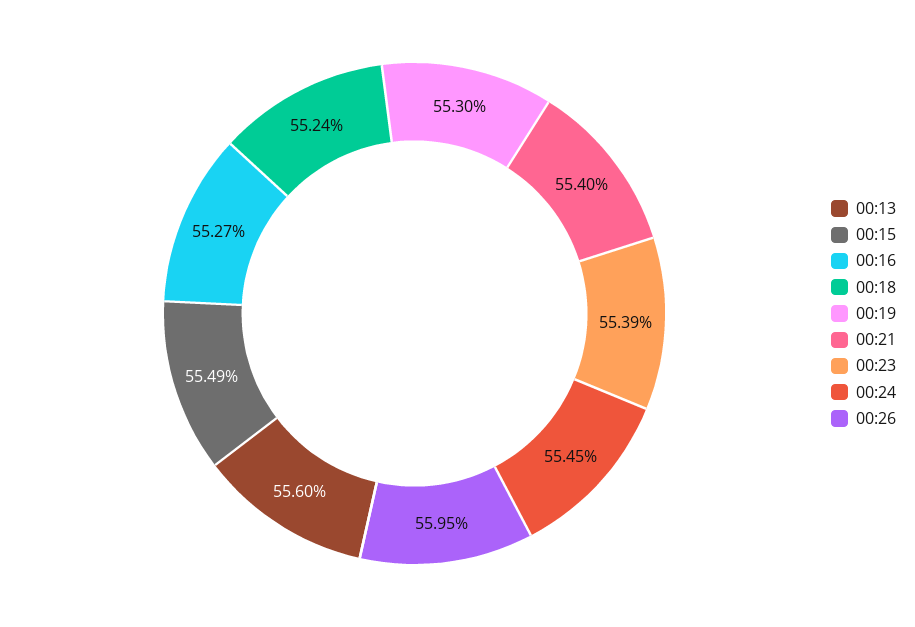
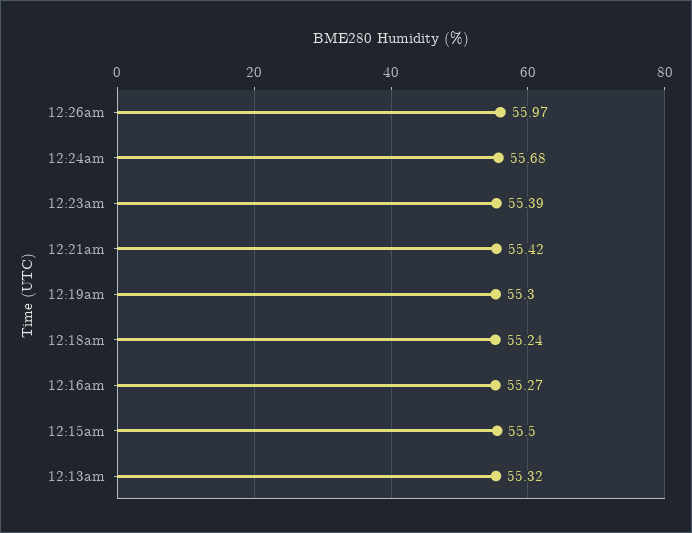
00:13: 55.6 -> 55.32
00:15: 55.49 -> 55.5
00:21: 55.4 -> 55.42
00:24: 55.45 -> 55.68
00:26: 55.95 -> 55.97

